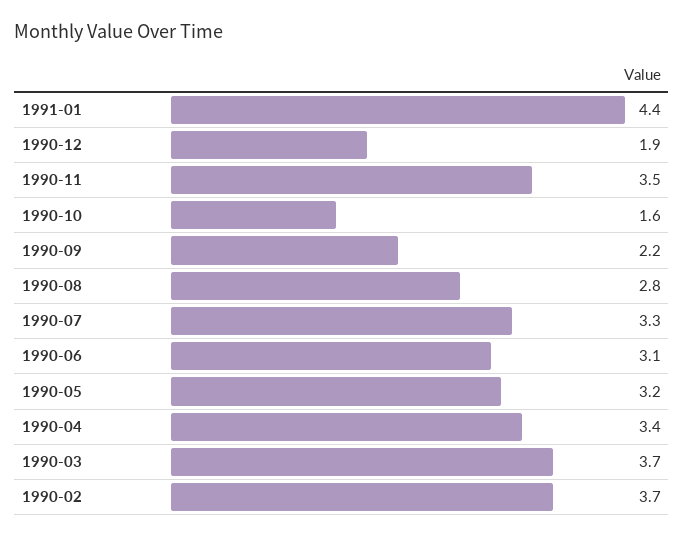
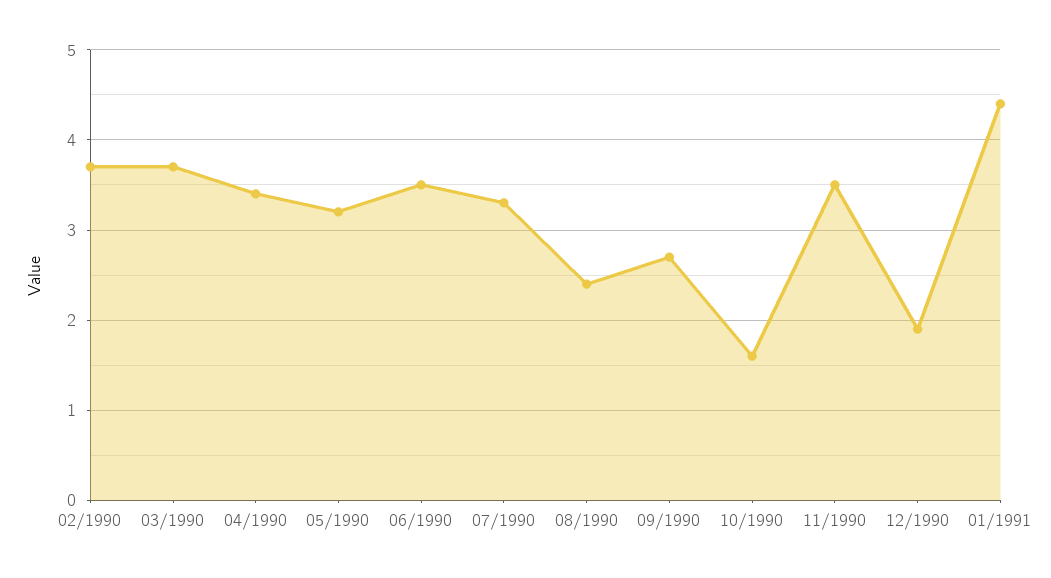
1990-09: 2.2 -> 2.7
1990-08: 2.8 -> 2.4
1990-06: 3.1 -> 3.5

